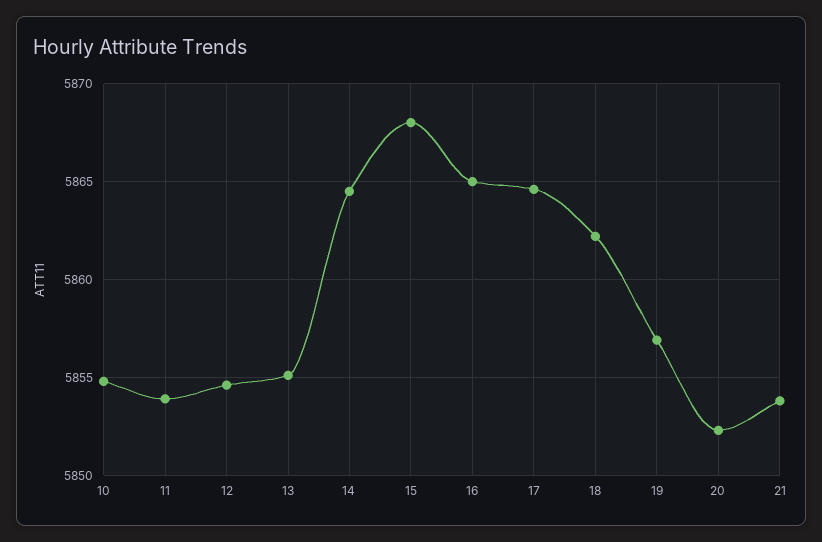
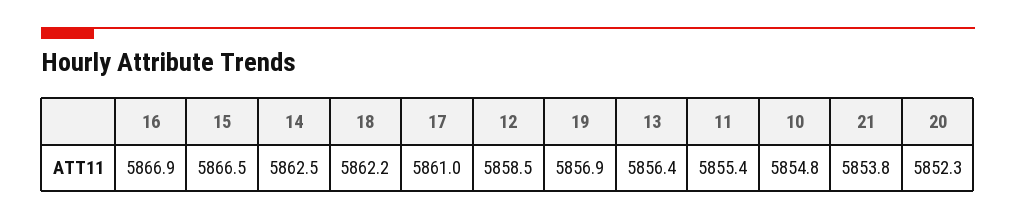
11: 5854 -> 5855.4
12: 5854.5 -> 5858.5
13: 5855 -> 5856.4
14: 5864.5 -> 5862.5
15: 5868 -> 5866.5
16: 5865 -> 5866.9
17: 5864.5 -> 5861

